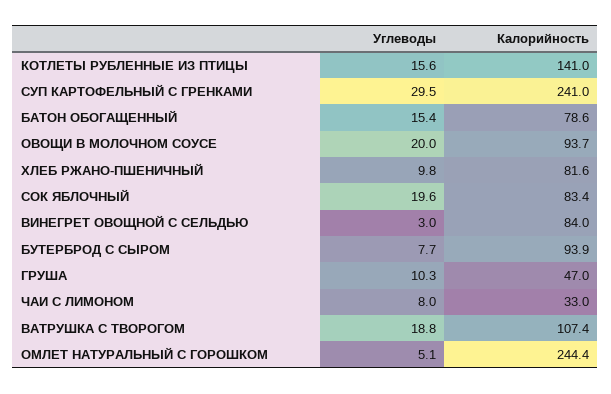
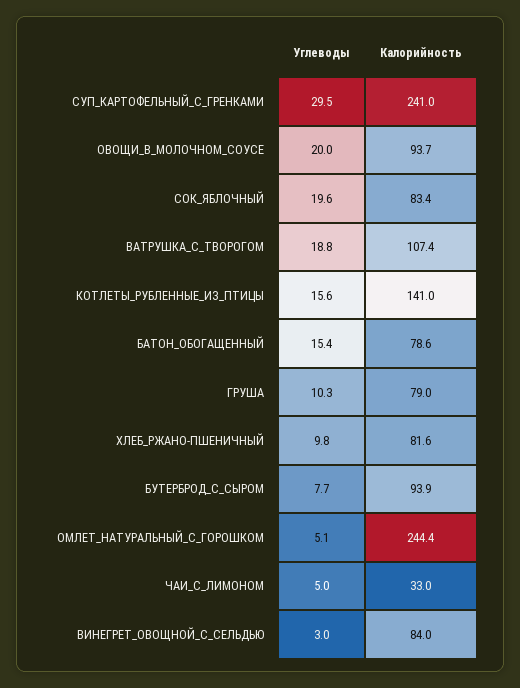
Калорийность, ГРУША: 47 -> 79
Углеводы, ЧАИ С ЛИМОНОМ: 8 -> 5

